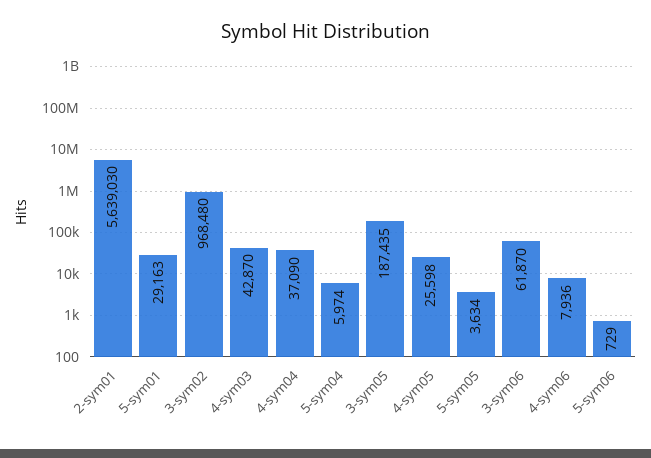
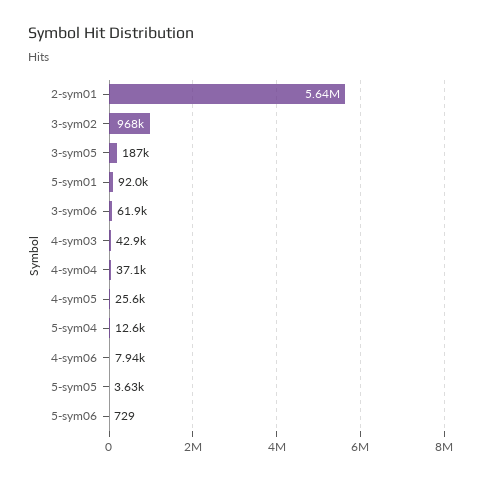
5-sym01: 29163 -> 92000
5-sym04: 5974 -> 12600

